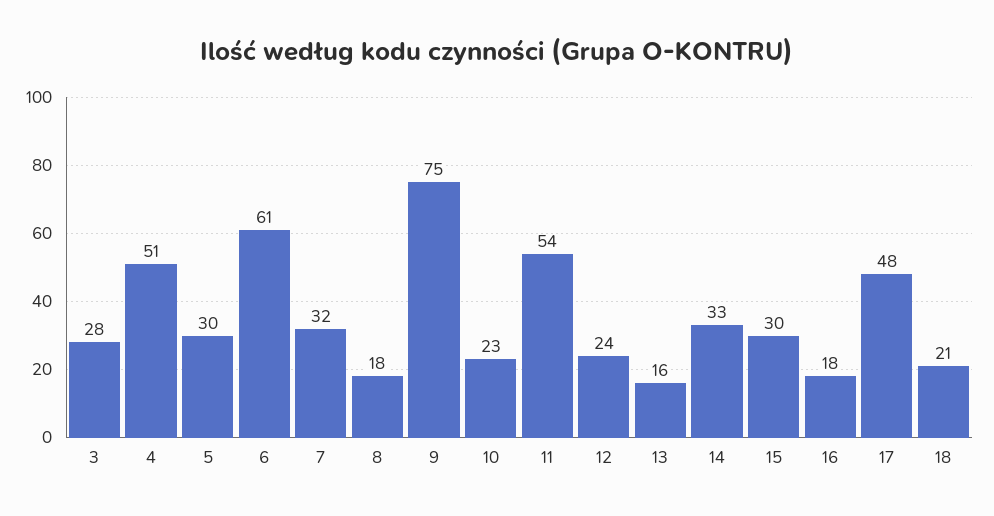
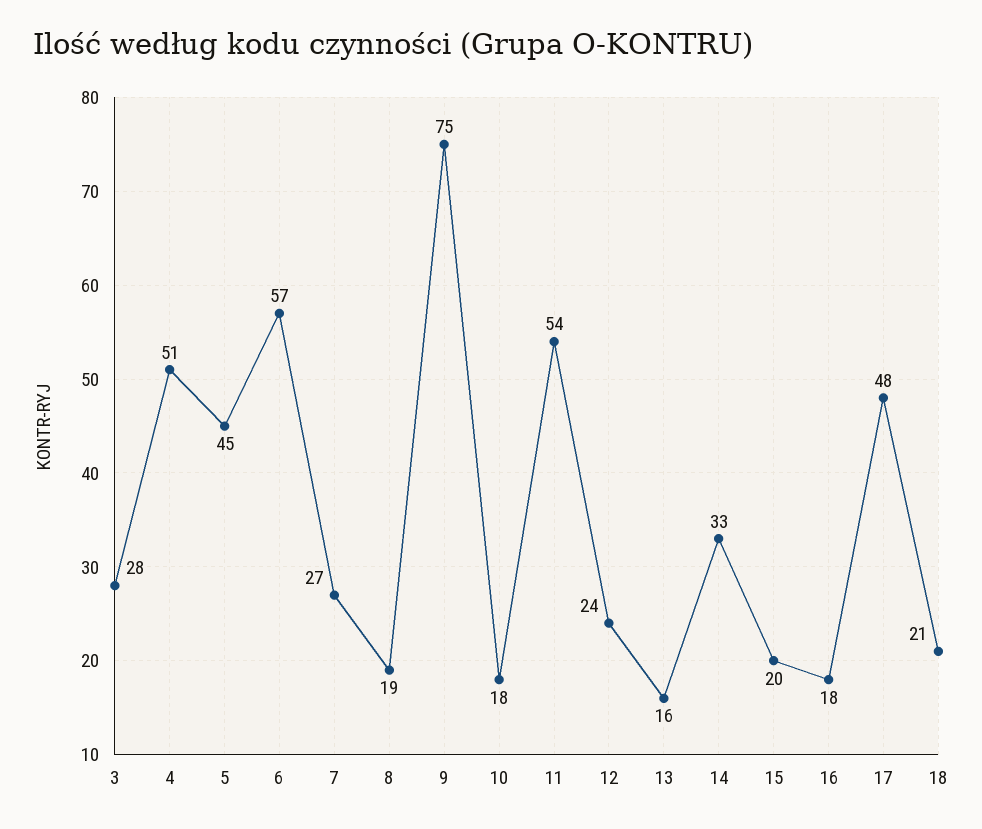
5: 30 -> 45
6: 61 -> 57
7: 32 -> 27
8: 18 -> 19
10: 23 -> 18
15: 30 -> 20

